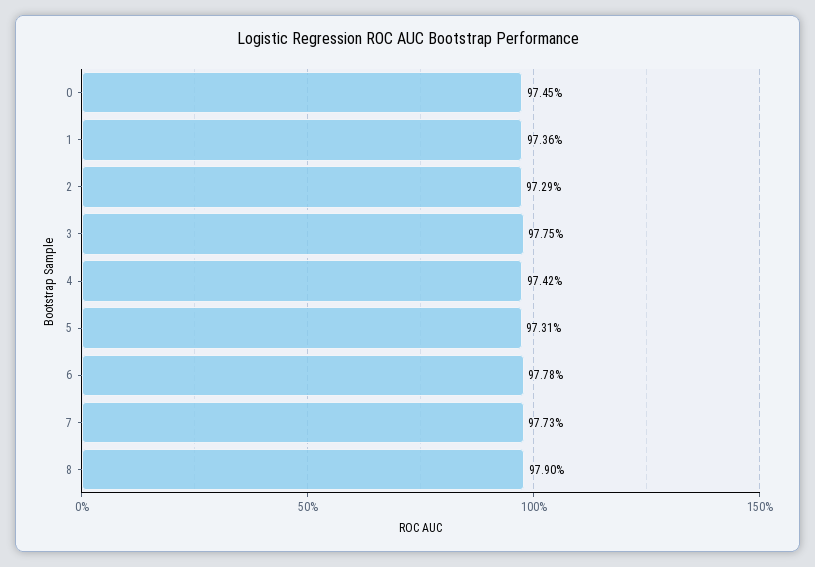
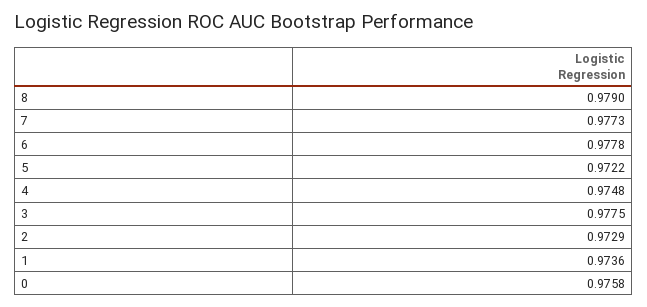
0: 0.9745 -> 0.9758
4: 0.9742 -> 0.9748
5: 0.9731 -> 0.9722

